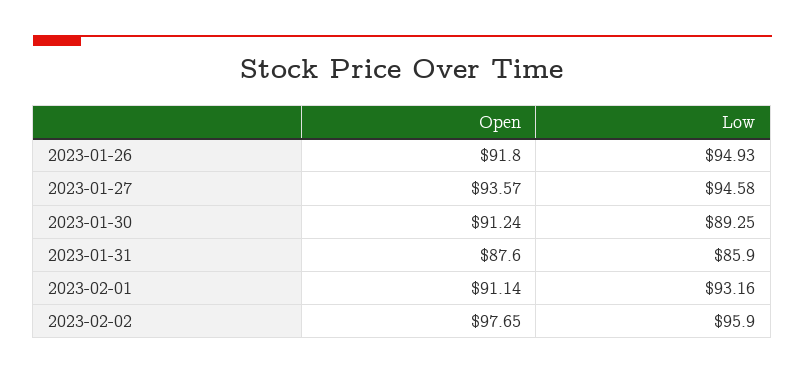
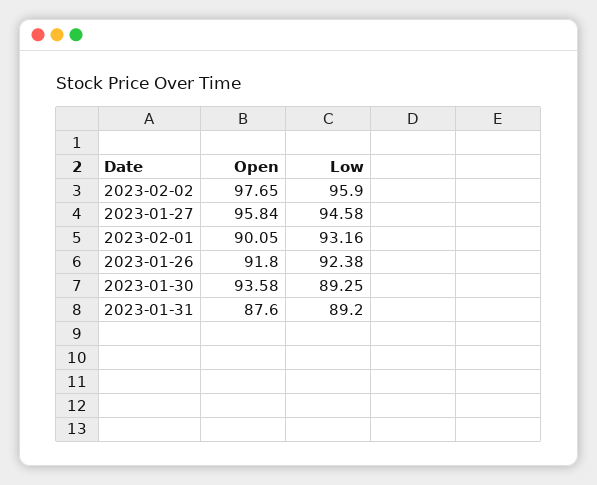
Low, 2023-01-26: 94.93 -> 92.38
Open, 2023-01-27: 93.57 -> 95.84
Open, 2023-01-30: 91.24 -> 93.58
Low, 2023-01-31: 85.9 -> 89.2
Open, 2023-02-01: 91.14 -> 90.05

